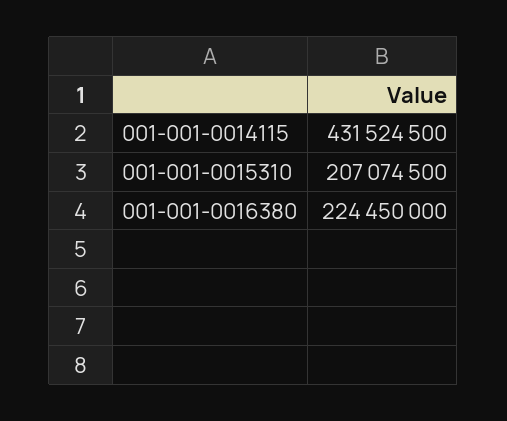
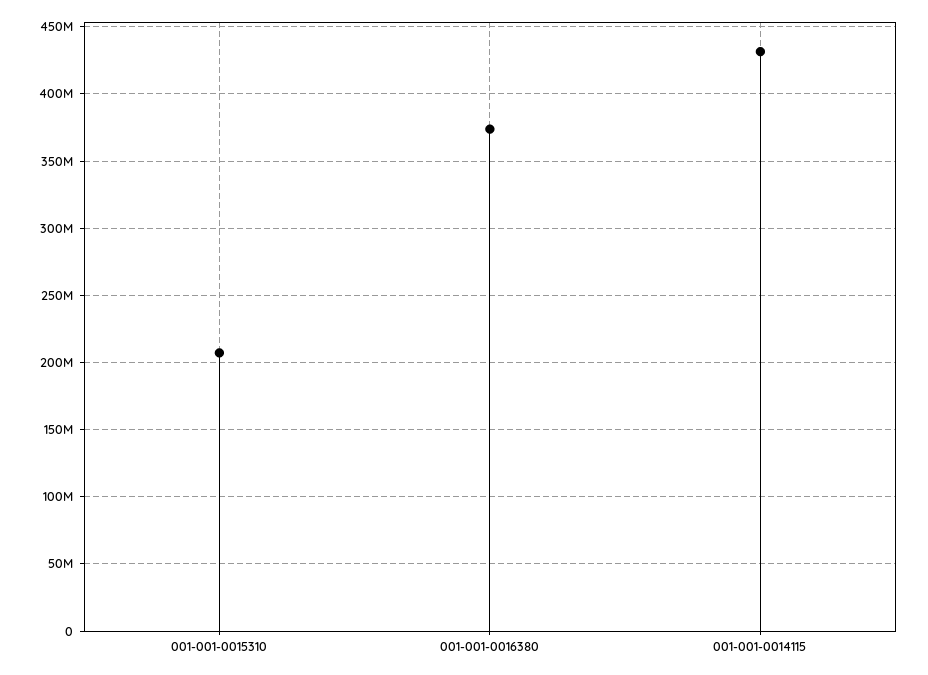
001-001-0016380: 224450000 -> 375000000

